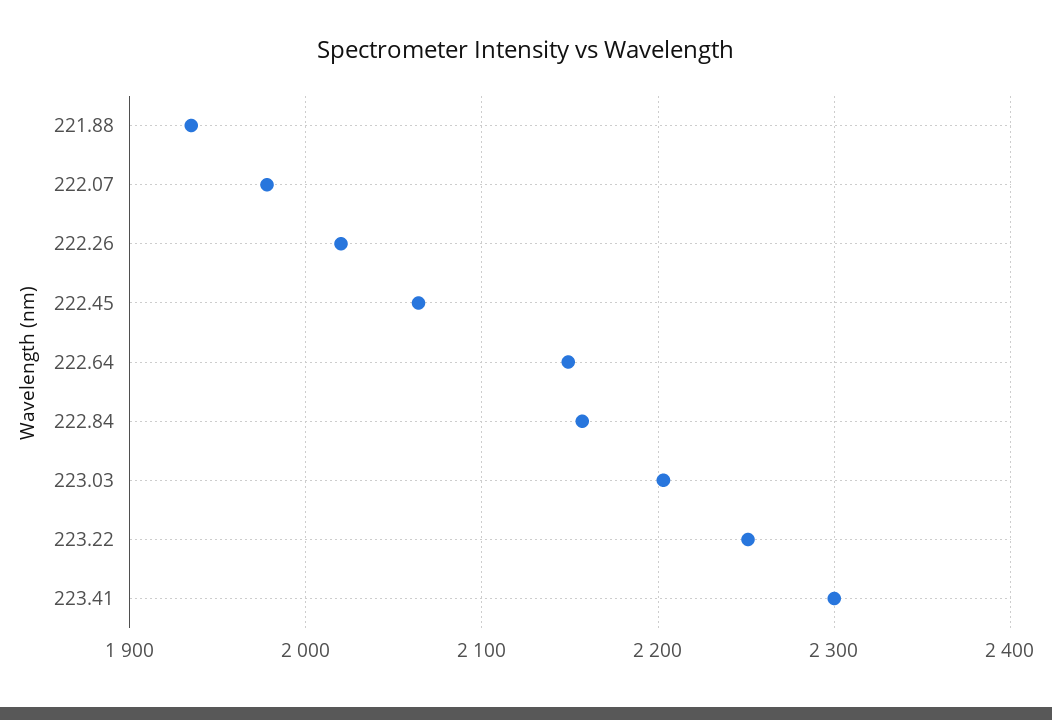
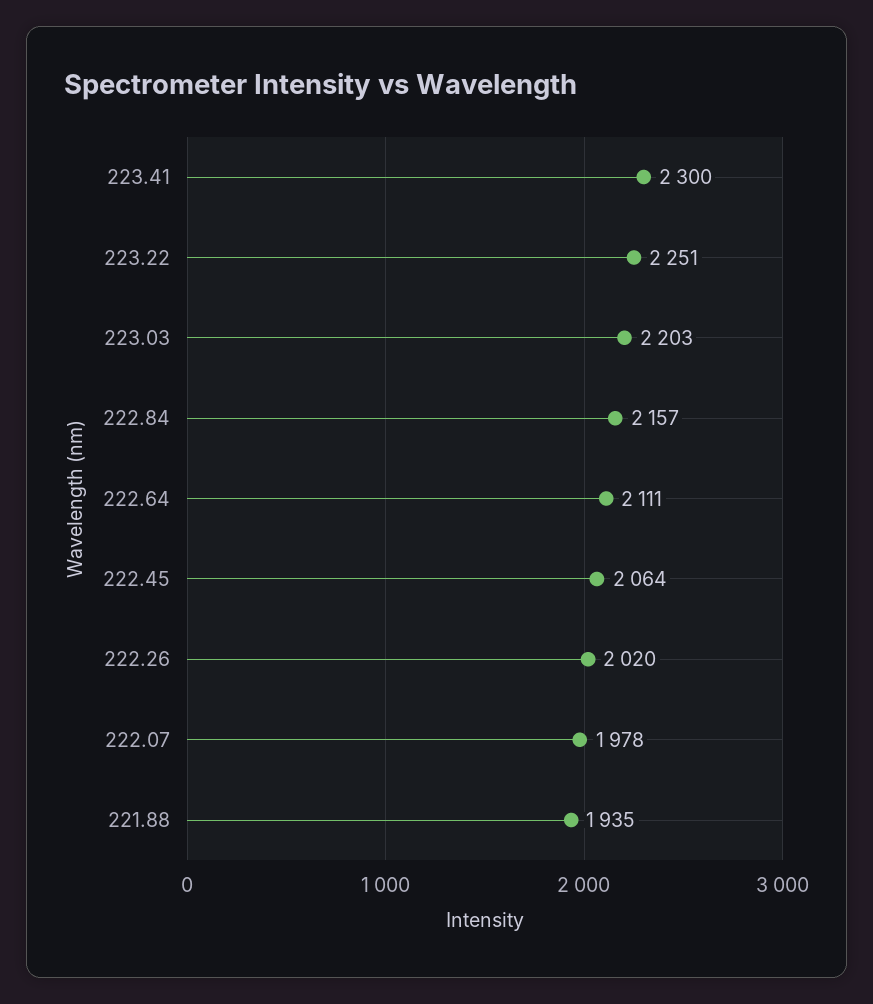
222.64: 2150 -> 2111

